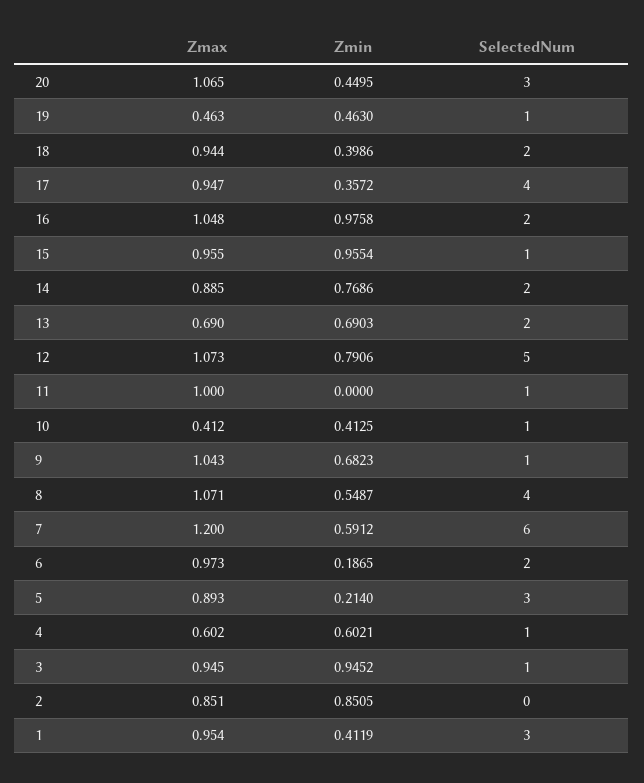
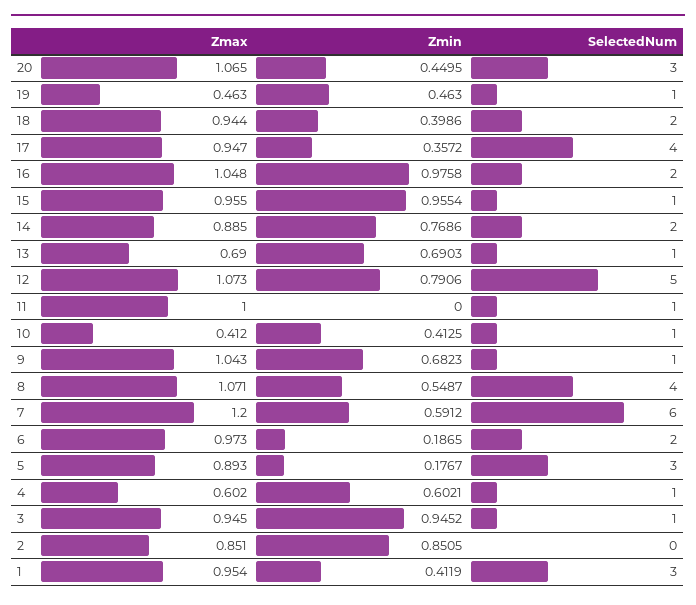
SelectedNum, 13: 2 -> 1
Zmin, 5: 0.214 -> 0.1767

